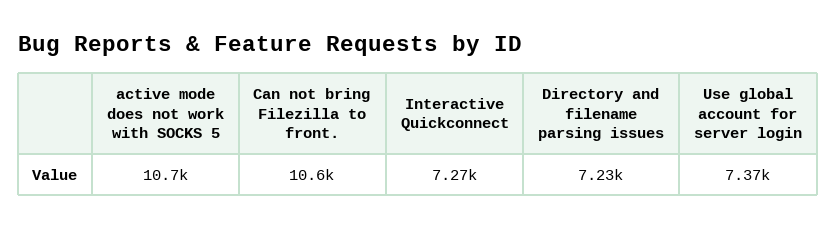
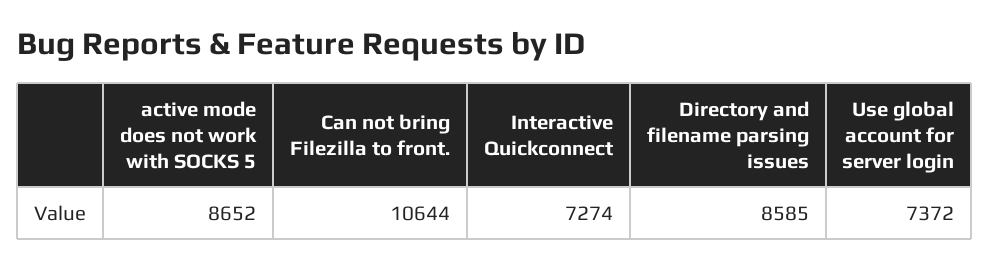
active mode does not work with SOCKS 5: 10700 -> 8652
Directory and filename parsing issues: 7230 -> 8585

